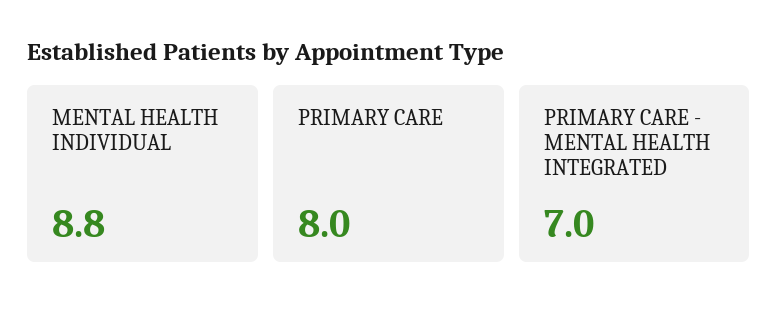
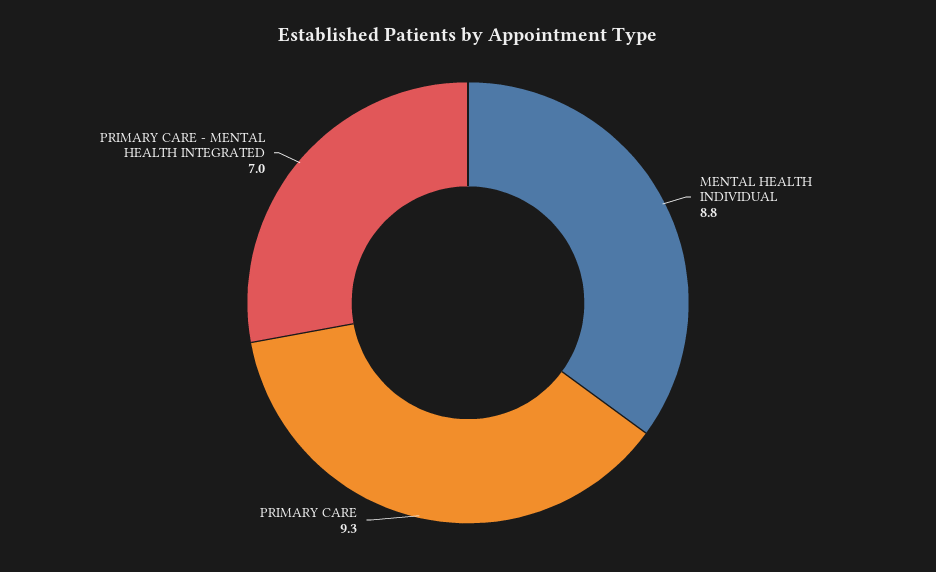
PRIMARY CARE: 8 -> 9.3

